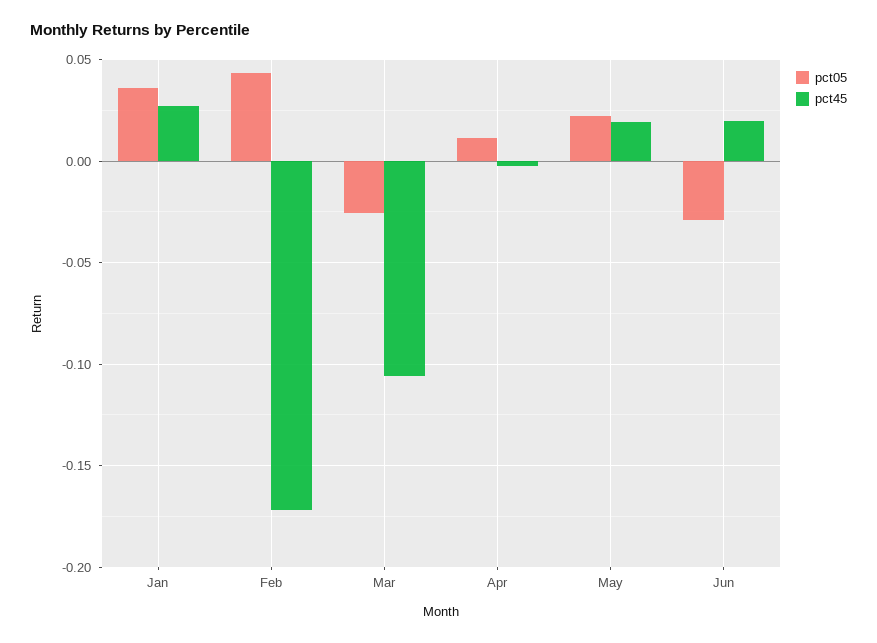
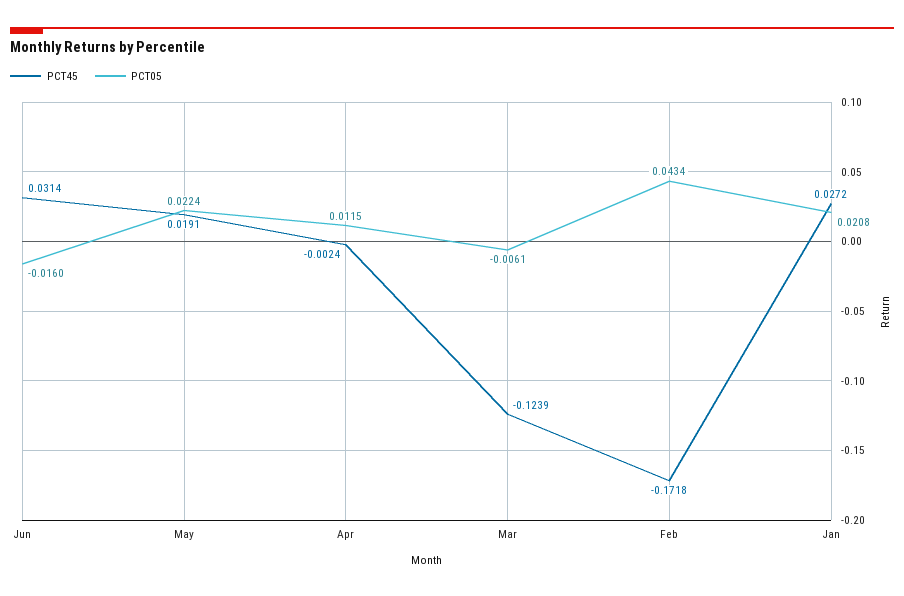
pct05, Jan: 0.035 -> 0.0208
pct05, Mar: -0.025 -> -0.0061
pct45, Mar: -0.105 -> -0.1239
pct05, Jun: -0.03 -> -0.016
pct45, Jun: 0.02 -> 0.0314

